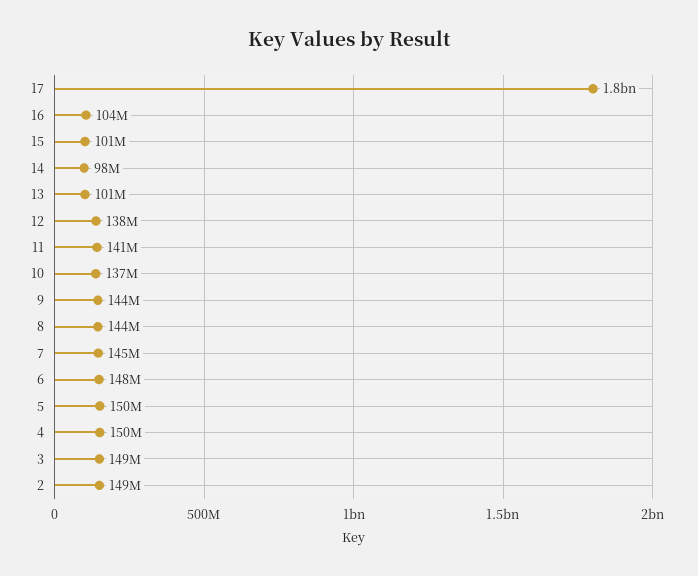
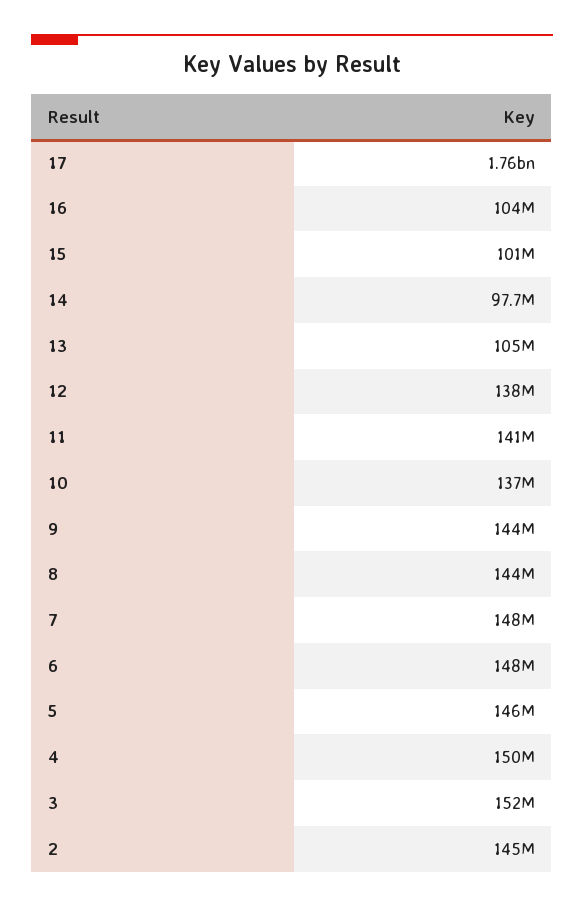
13: 101000000 -> 105000000
7: 145000000 -> 148000000
5: 150000000 -> 146000000
3: 149000000 -> 152000000
2: 149000000 -> 145000000

